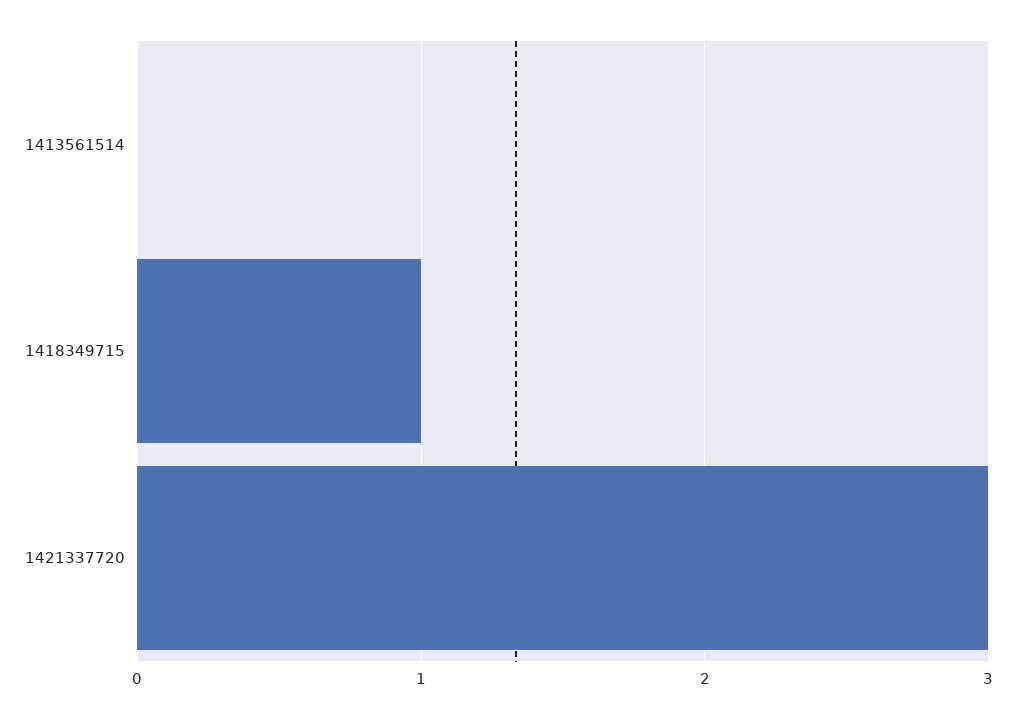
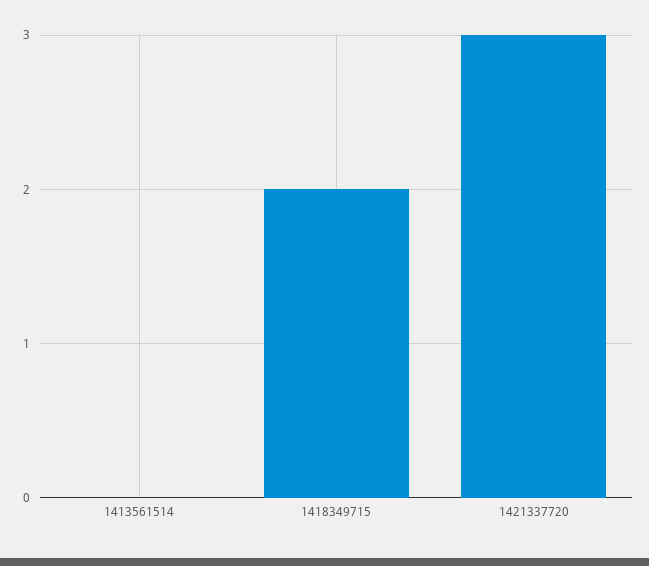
1418349715: 1 -> 2

